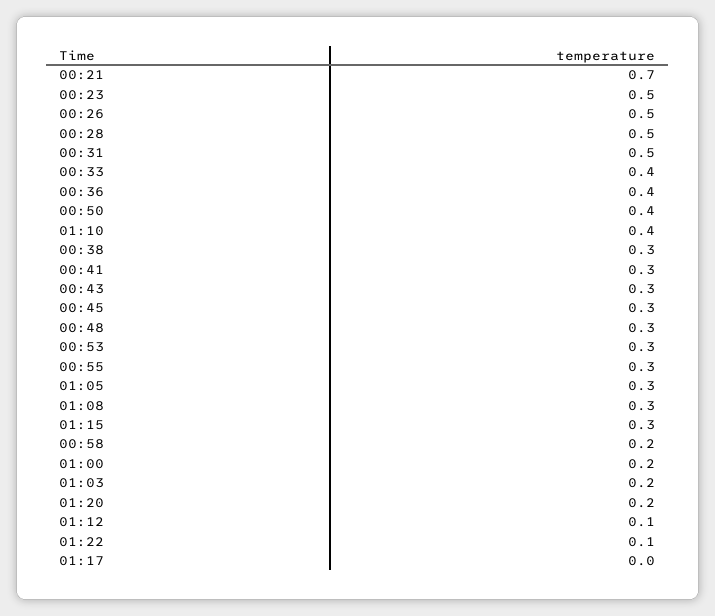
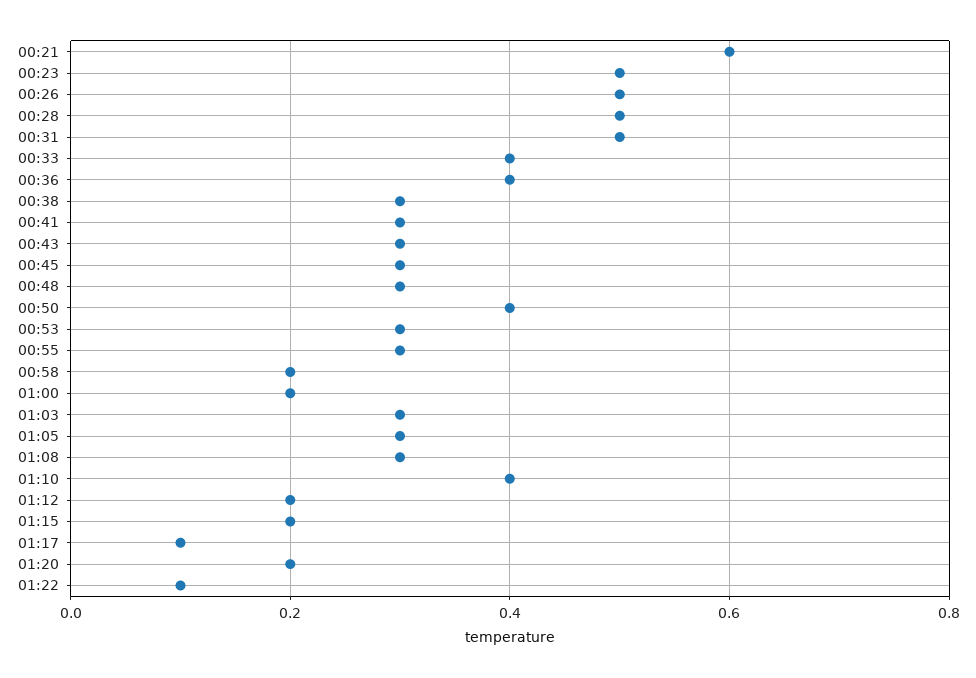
00:21: 0.7 -> 0.6
01:15: 0.3 -> 0.2
01:03: 0.2 -> 0.3
01:12: 0.1 -> 0.2
01:17: 0 -> 0.1

